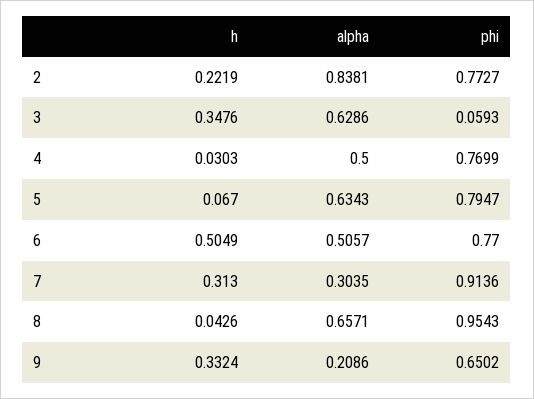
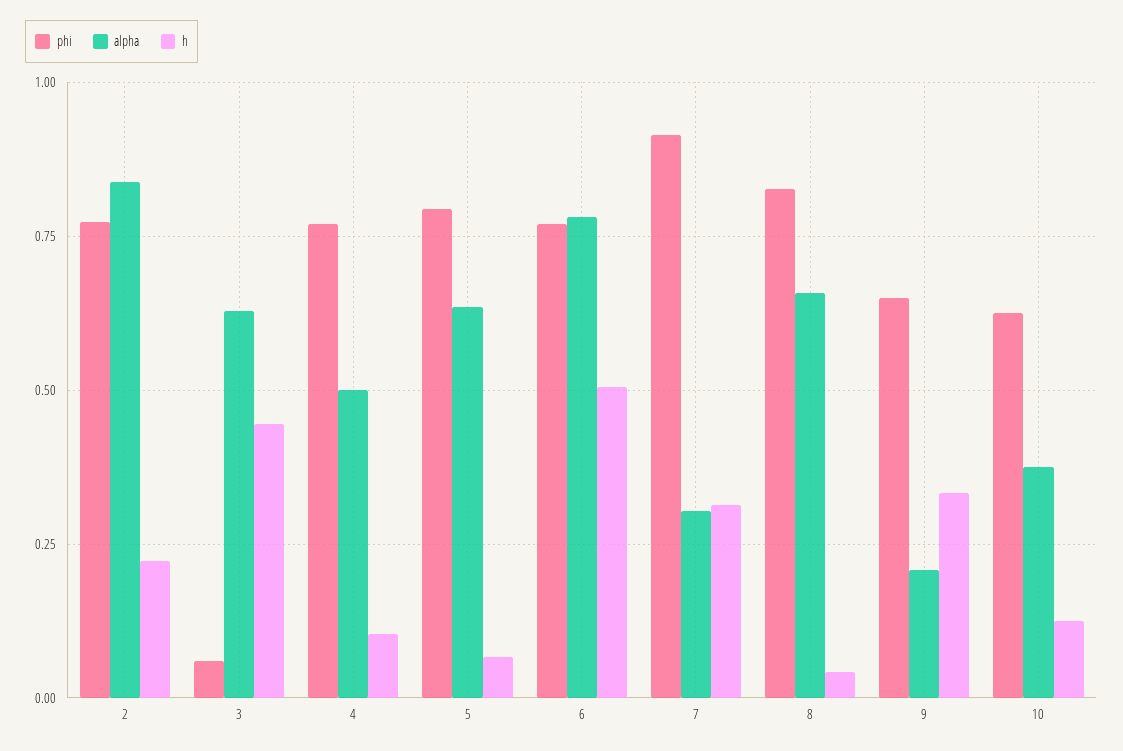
h, 3: 0.3476 -> 0.45
h, 4: 0.0303 -> 0.1
alpha, 6: 0.5057 -> 0.775
phi, 8: 0.9543 -> 0.825
phi, 10: none -> 0.625
alpha, 10: none -> 0.375
h, 10: none -> 0.125

